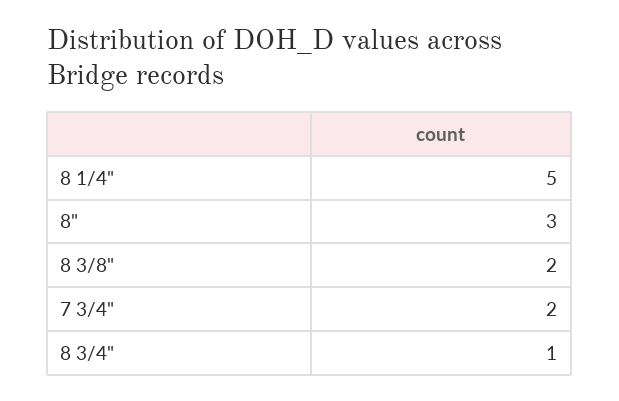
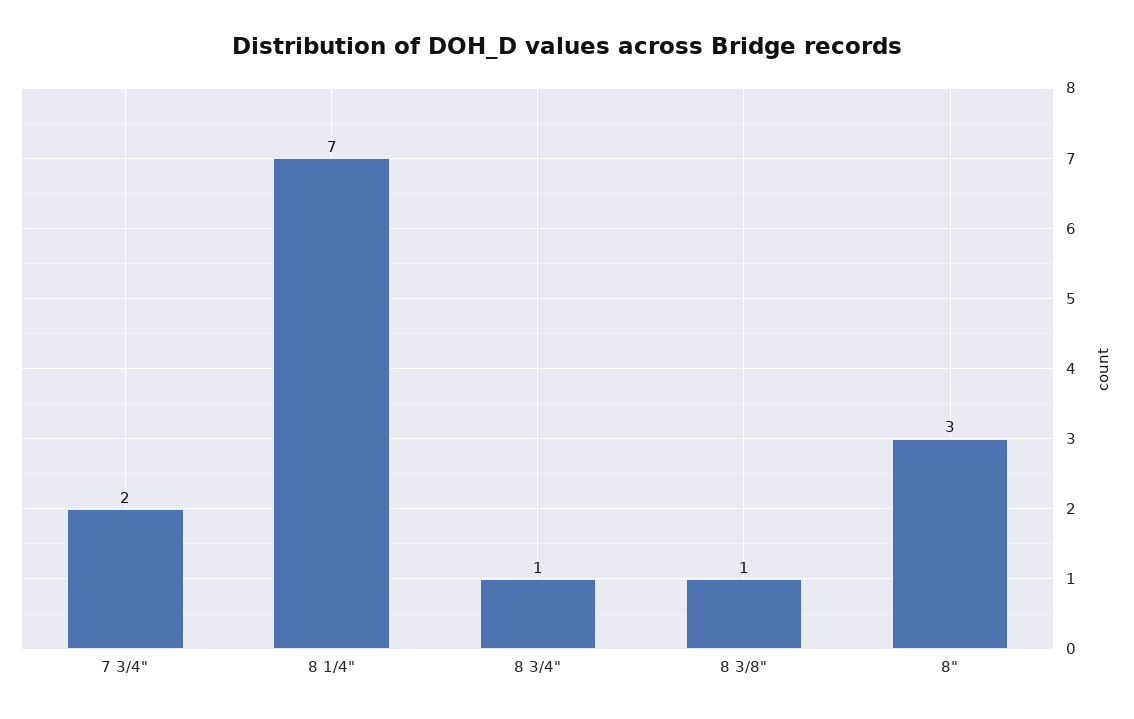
8 1/4": 5 -> 7
8 3/8": 2 -> 1

